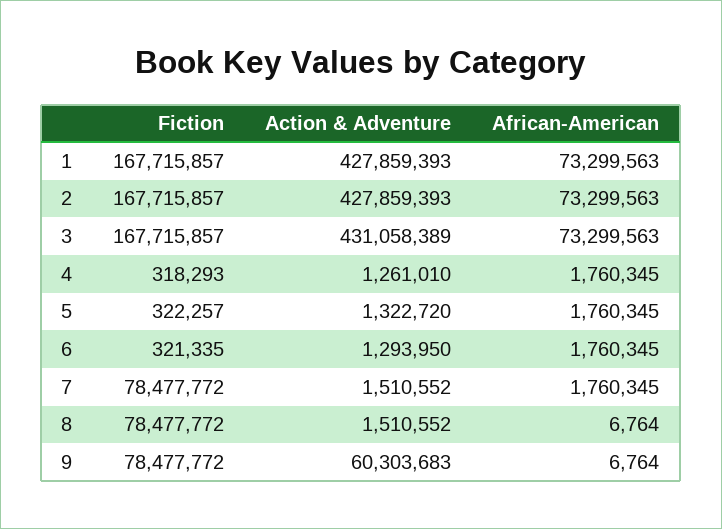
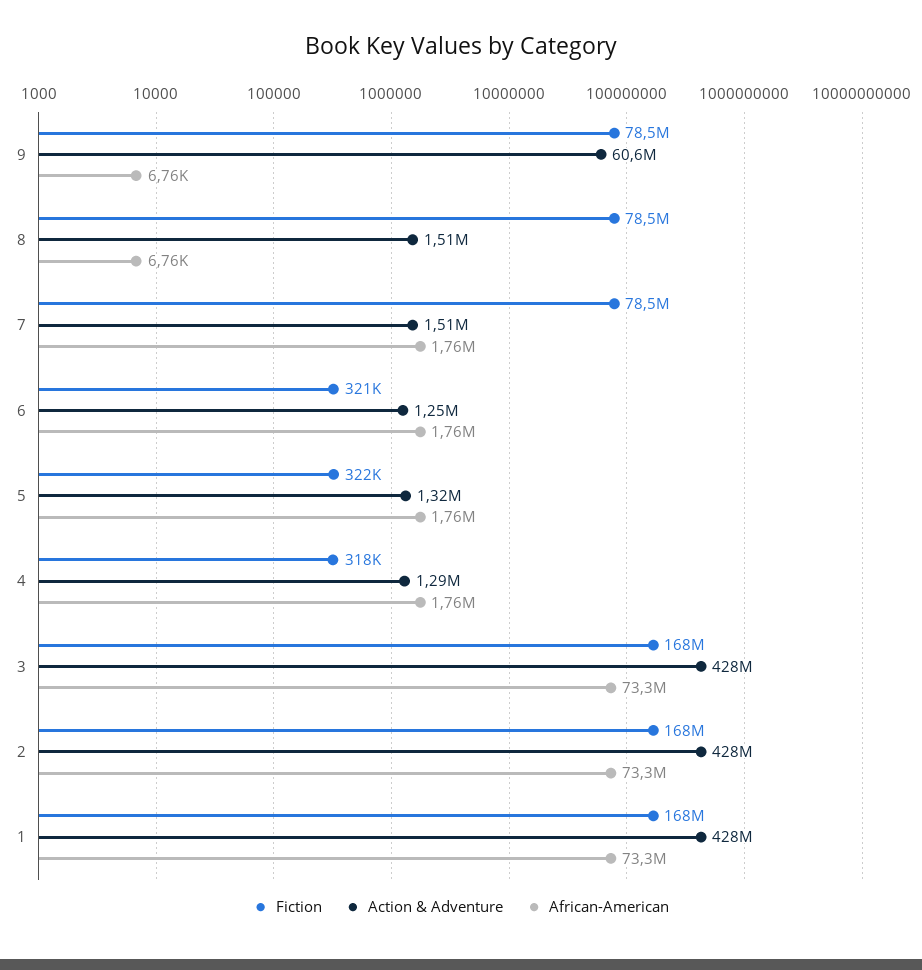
Action & Adventure, 3: 431058389 -> 428000000
Action & Adventure, 4: 1261010 -> 1290000
Action & Adventure, 6: 1293950 -> 1250000
Action & Adventure, 9: 60303683 -> 60600000

